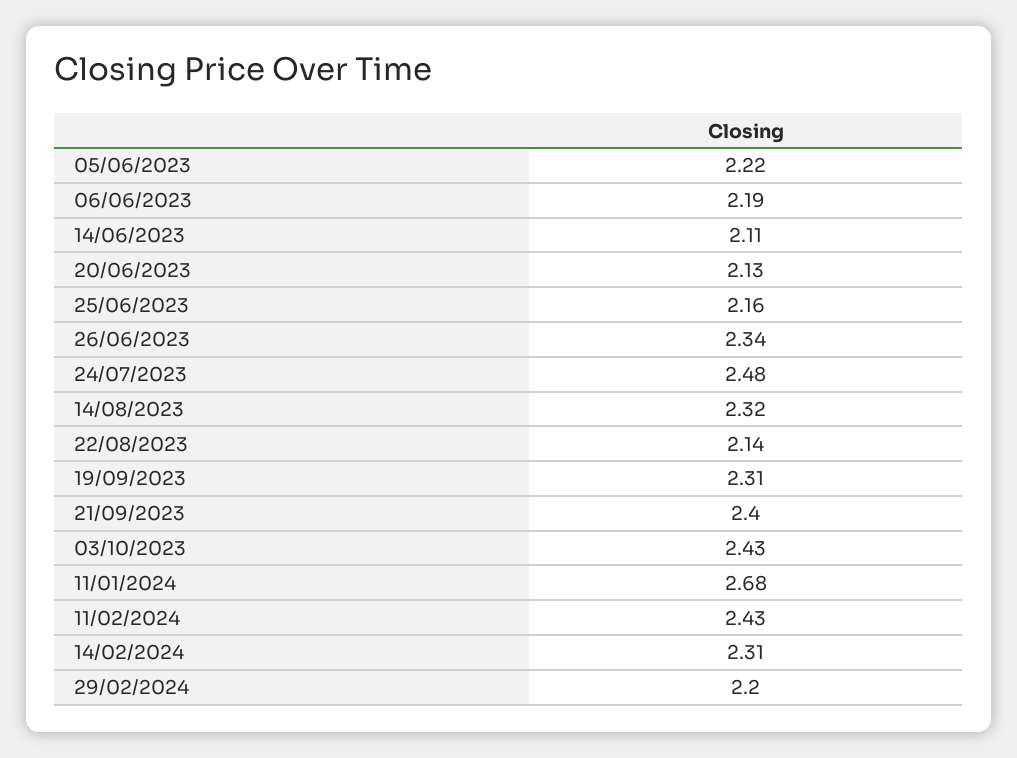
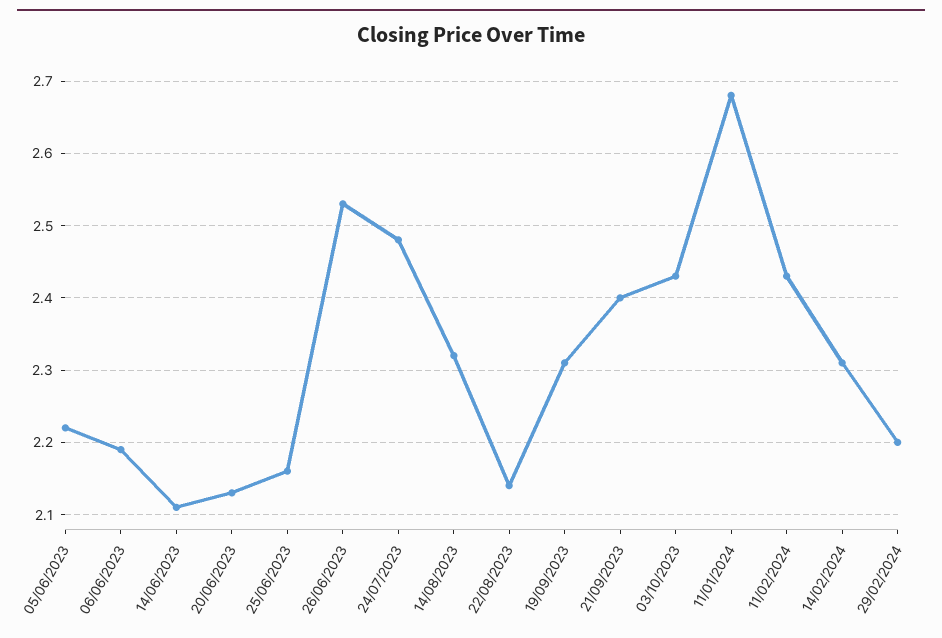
26/06/2023: 2.34 -> 2.53

